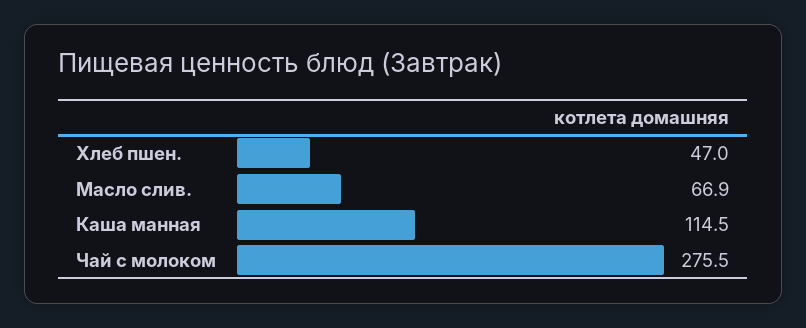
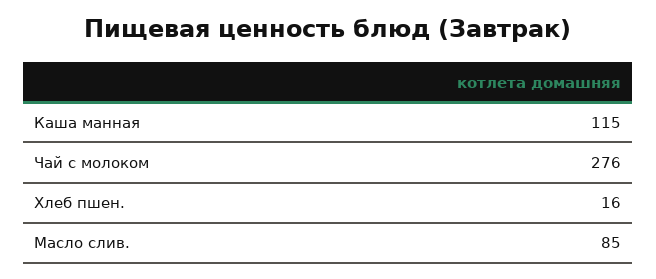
Хлеб пшен.: 47 -> 16
Масло слив.: 66.9 -> 85

